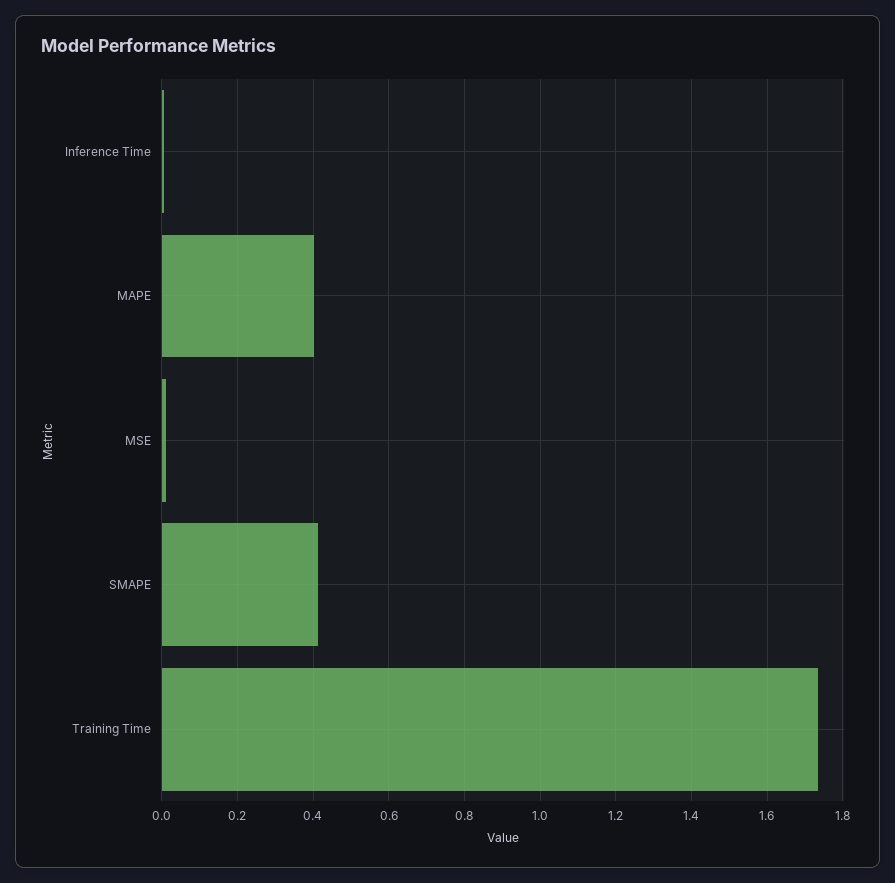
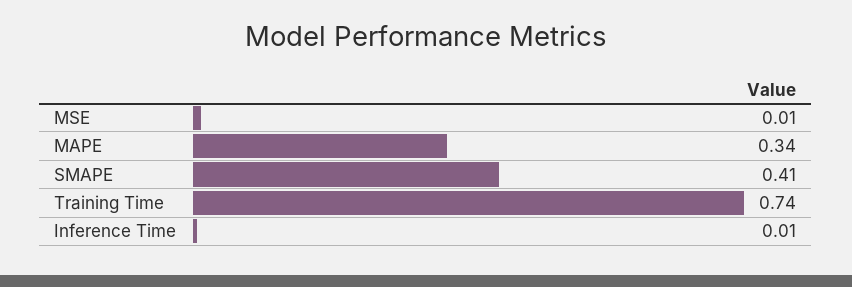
MAPE: 0.4 -> 0.34
Training Time: 1.74 -> 0.74

